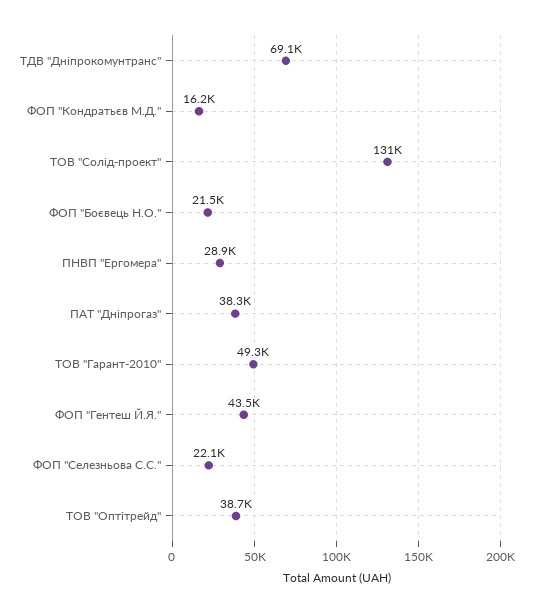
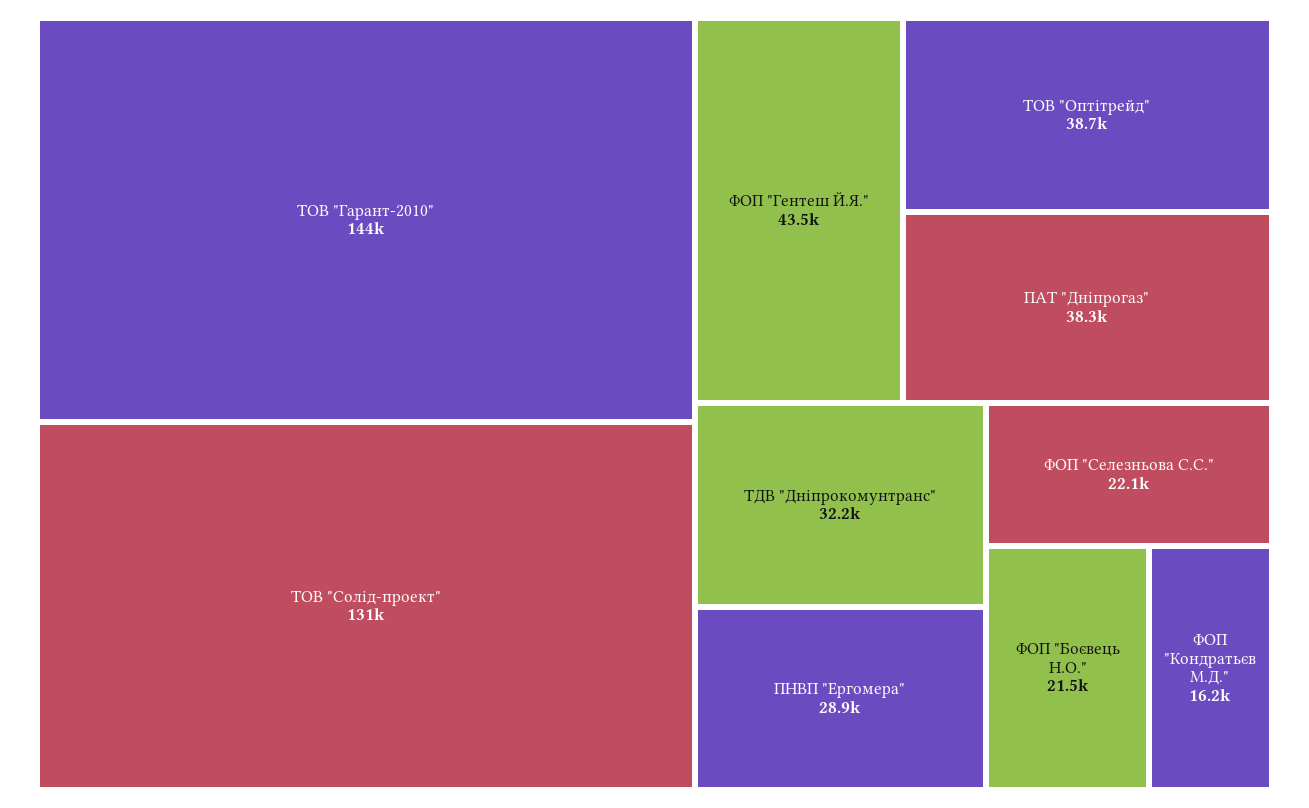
ТДВ "Дніпрокомунтранс": 69100 -> 32200
ТОВ "Гарант-2010": 49300 -> 144000

